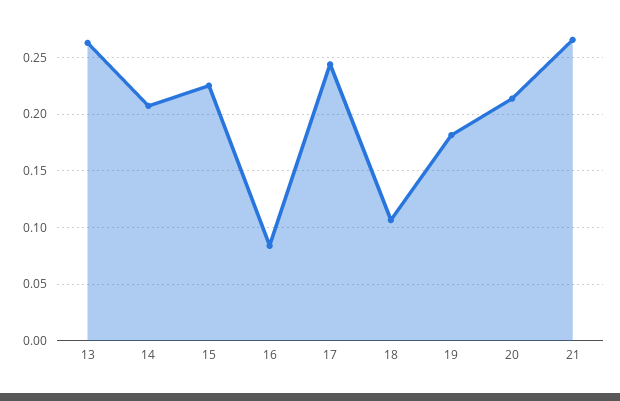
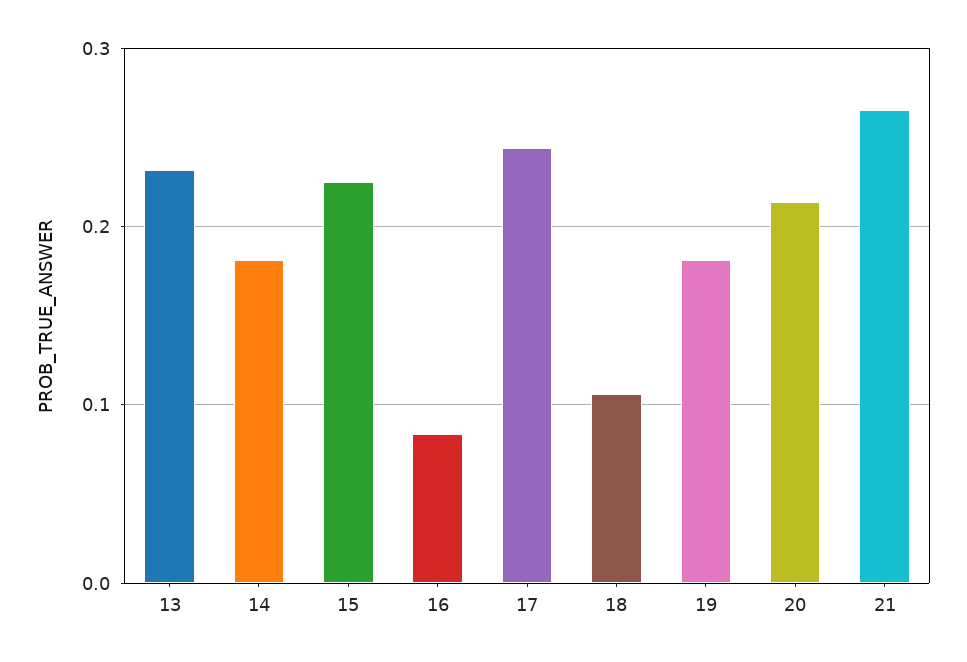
13: 0.26 -> 0.23
14: 0.21 -> 0.18

